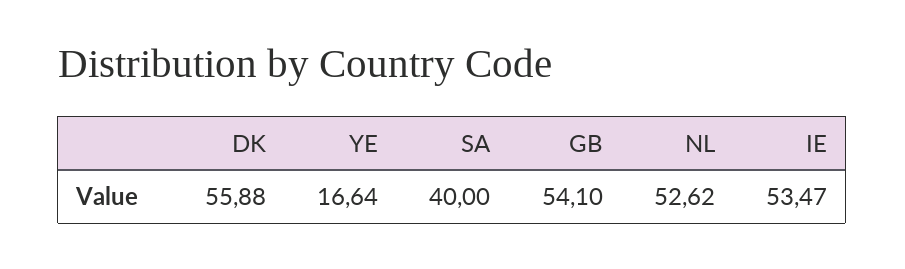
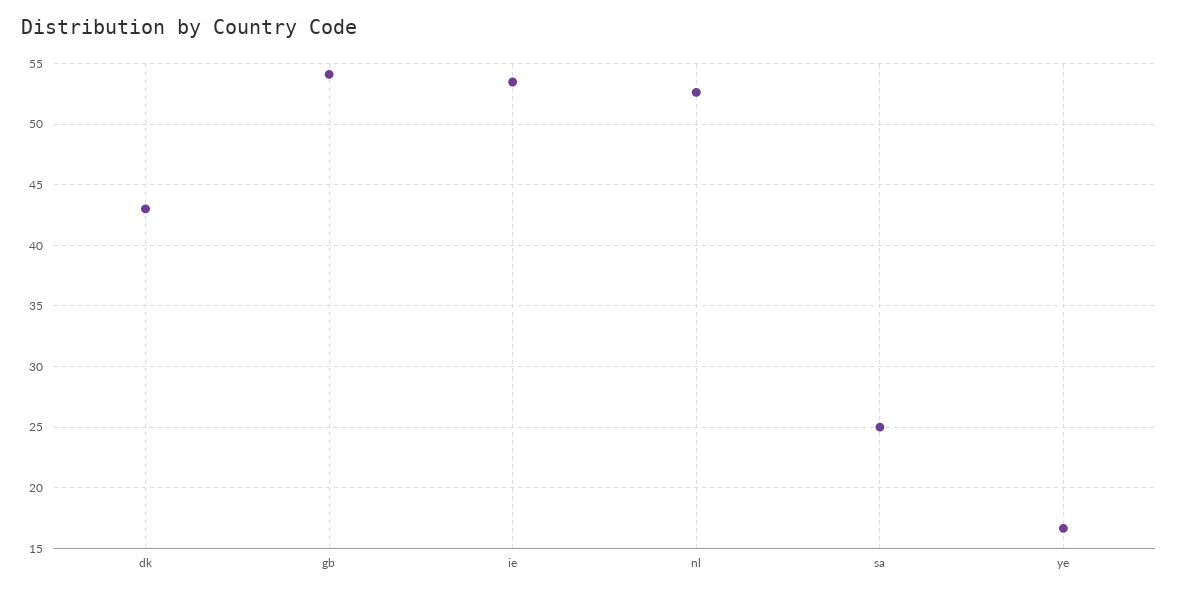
DK: 55.88 -> 43
SA: 40 -> 25

